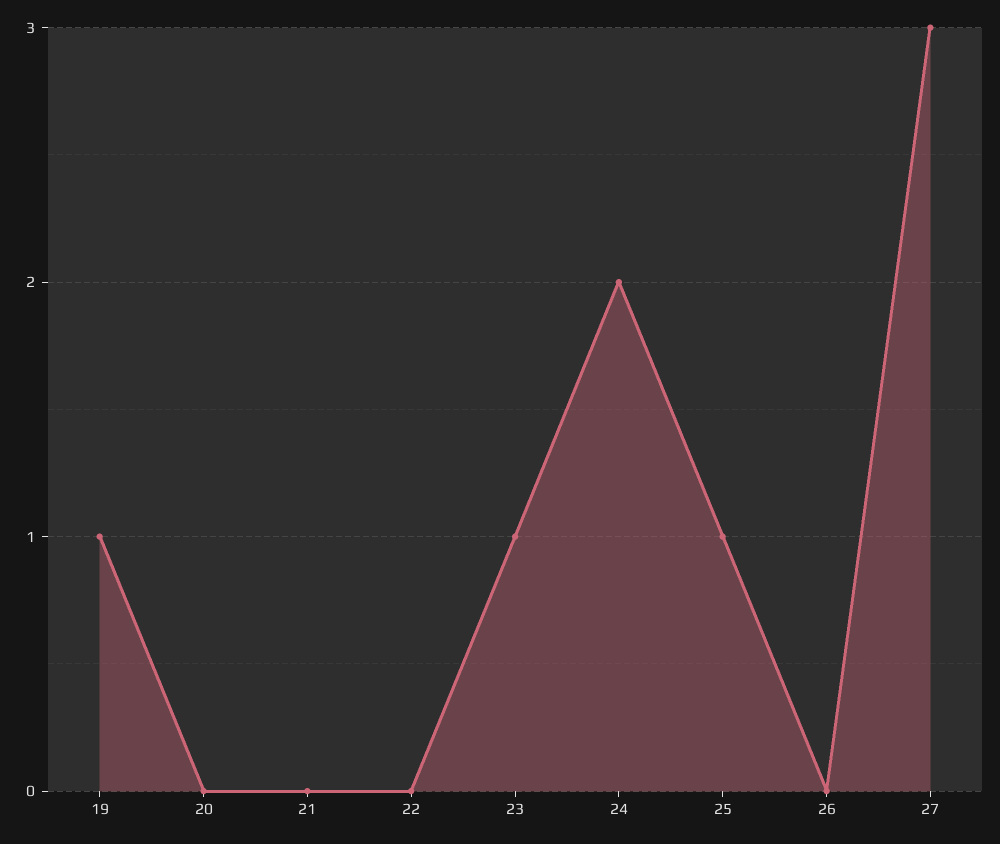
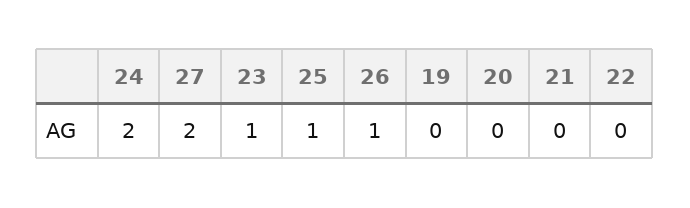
19: 1 -> 0
26: 0 -> 1
27: 3 -> 2

